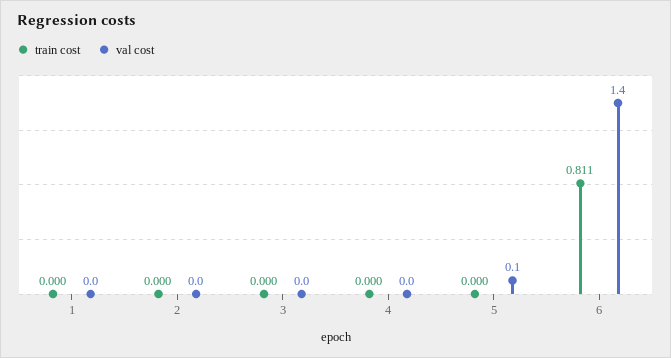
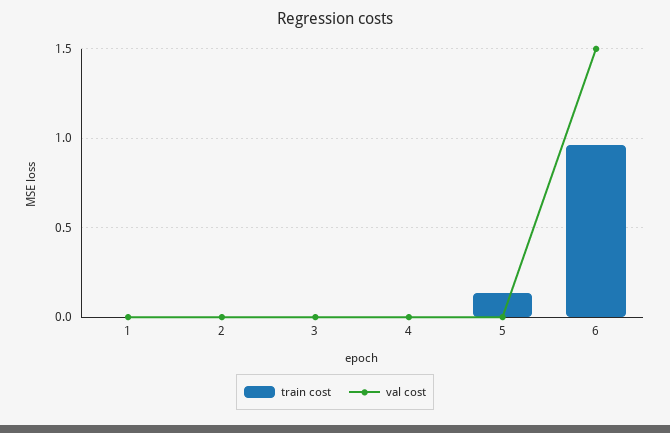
train cost, 5: 0 -> 0.15
val cost, 5: 0.1 -> 0
train cost, 6: 0.811 -> 0.95
val cost, 6: 1.4 -> 1.5

